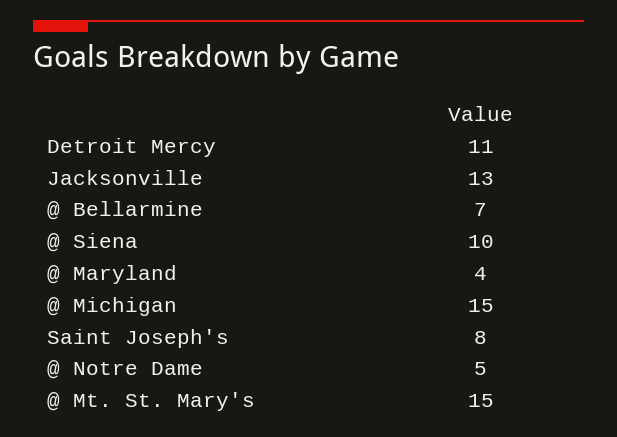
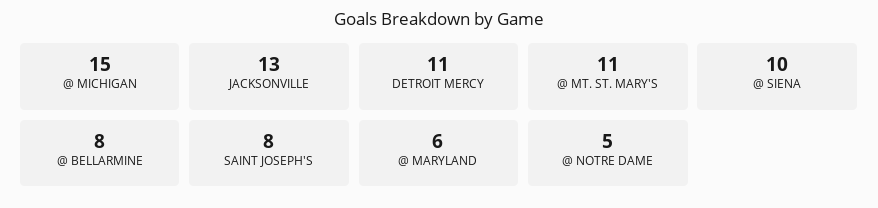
@ Bellarmine: 7 -> 8
@ Maryland: 4 -> 6
@ Mt. St. Mary's: 15 -> 11

